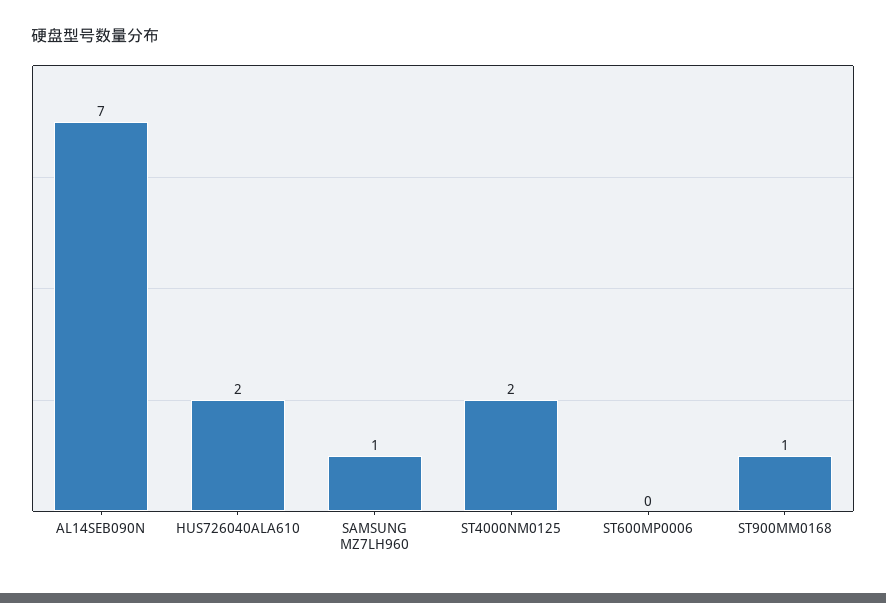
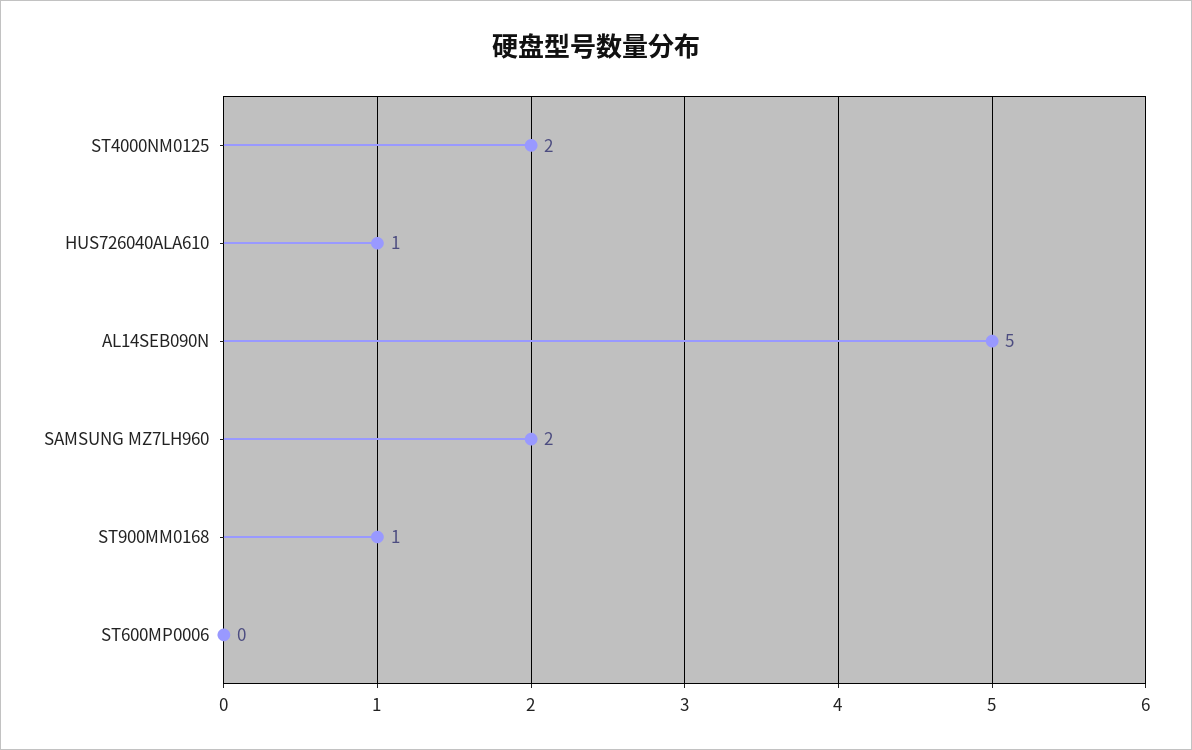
AL14SEB090N: 7 -> 5
HUS726040ALA610: 2 -> 1
SAMSUNG MZ7LH960: 1 -> 2

